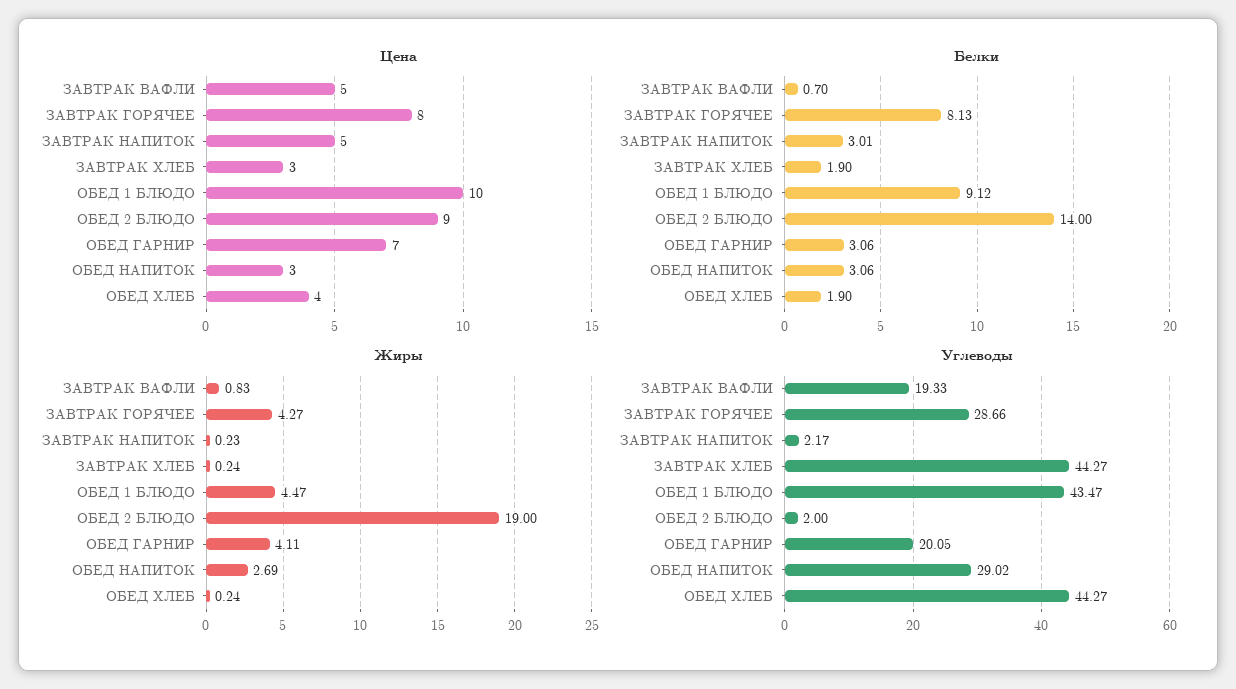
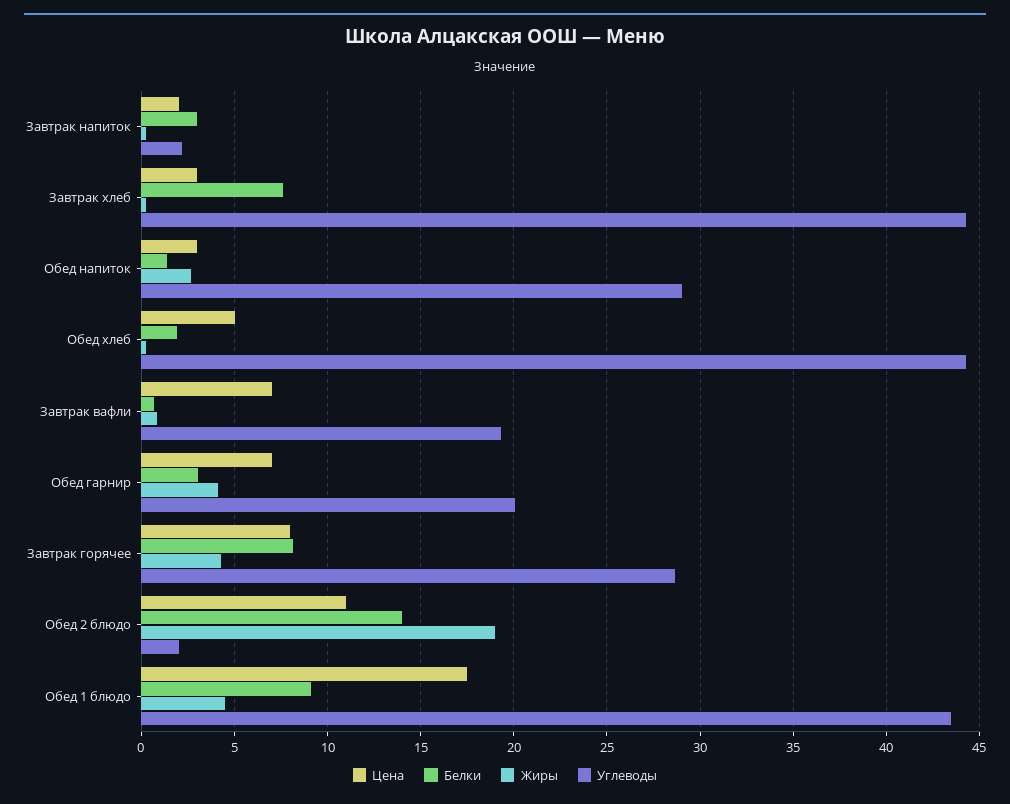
Цена, ЗАВТРАК ВАФЛИ: 5 -> 7
Цена, ЗАВТРАК НАПИТОК: 5 -> 2
Цена, ОБЕД 1 БЛЮДО: 10 -> 17.5
Цена, ОБЕД 2 БЛЮДО: 9 -> 11
Цена, ОБЕД ХЛЕБ: 4 -> 5
Белки, ЗАВТРАК ХЛЕБ: 1.9 -> 7.5
Белки, ОБЕД НАПИТОК: 3.06 -> 1.5

